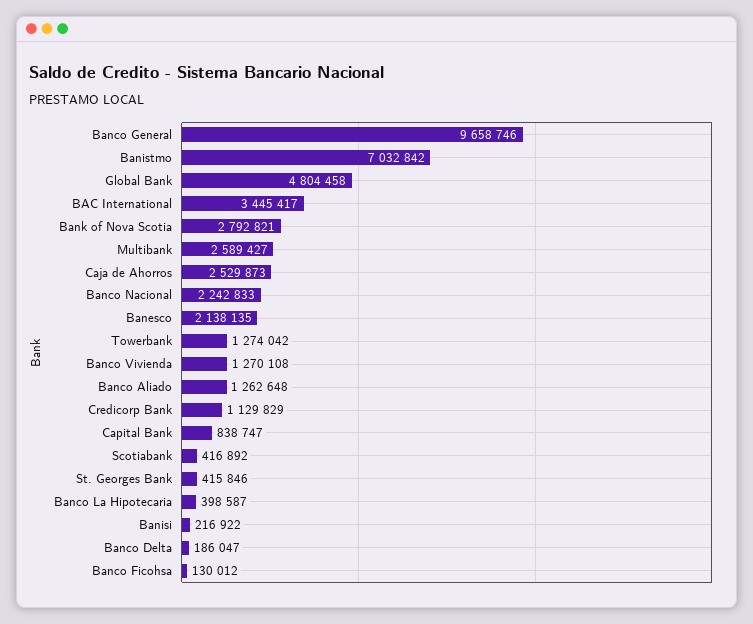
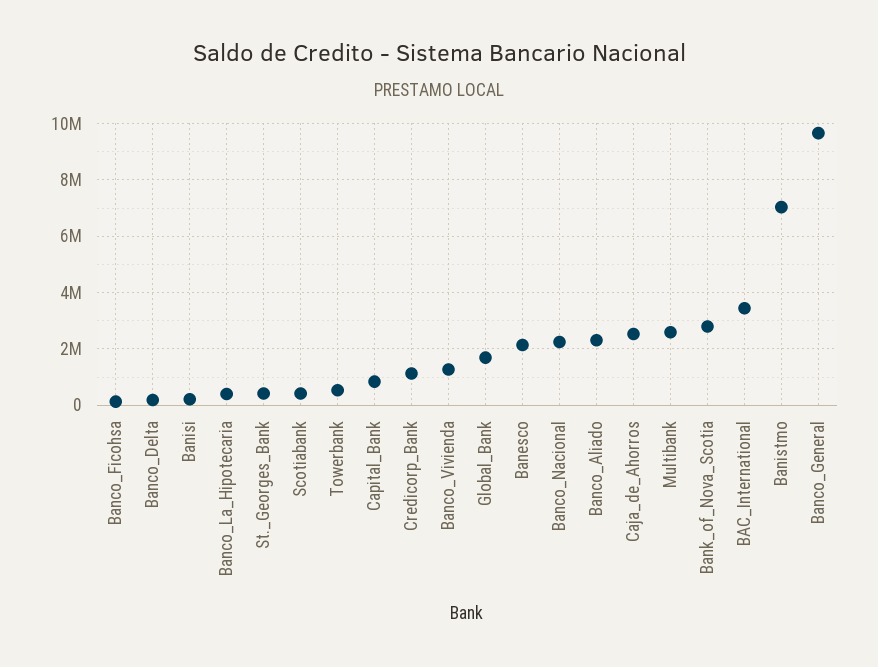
Global Bank: 4804458 -> 1750000
Towerbank: 1274042 -> 500000
Banco Aliado: 1262648 -> 2250000

